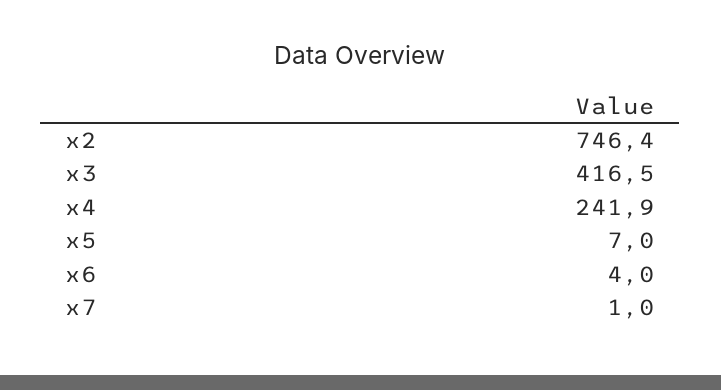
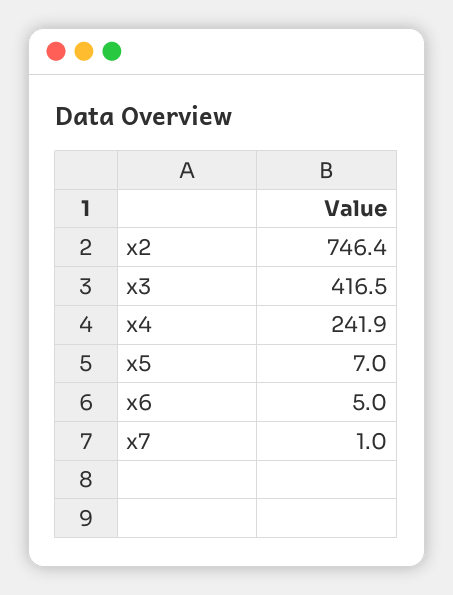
x6: 4 -> 5

